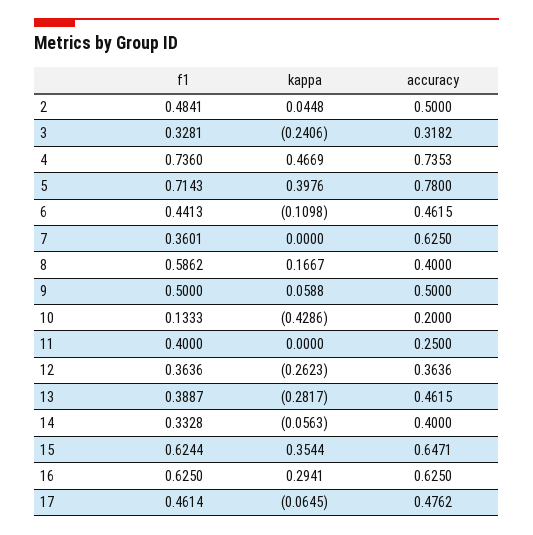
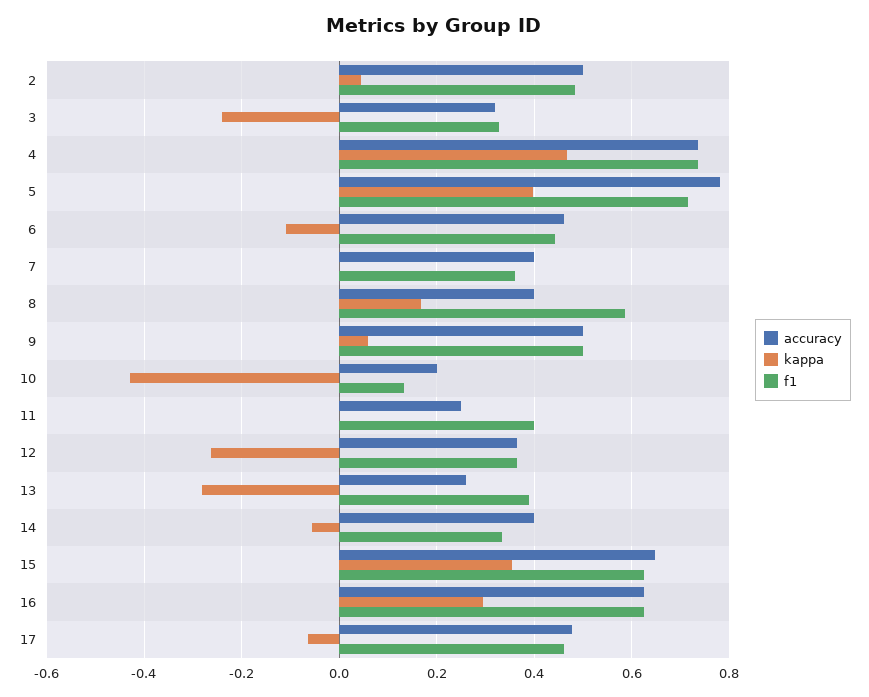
accuracy, 7: 0.625 -> 0.4
accuracy, 13: 0.4615 -> 0.26

